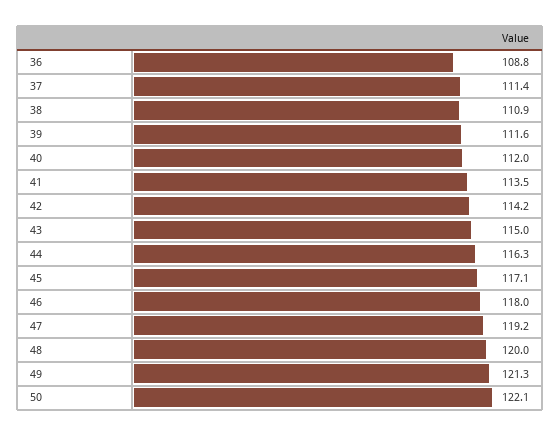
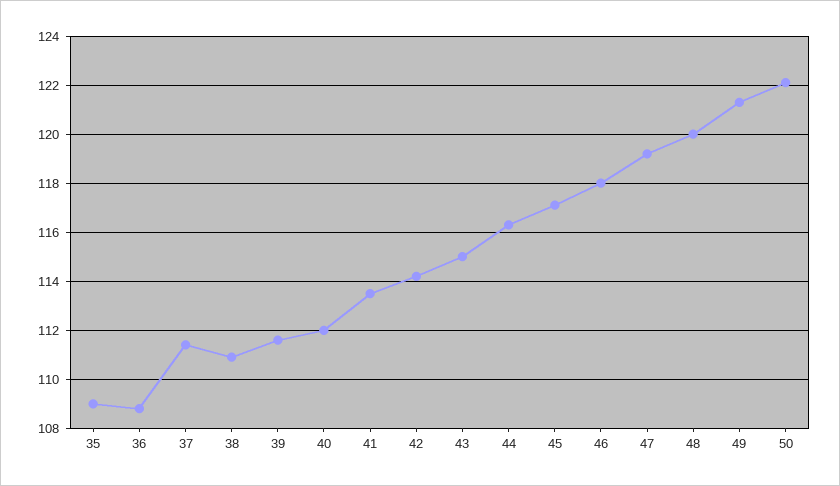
35: none -> 109

